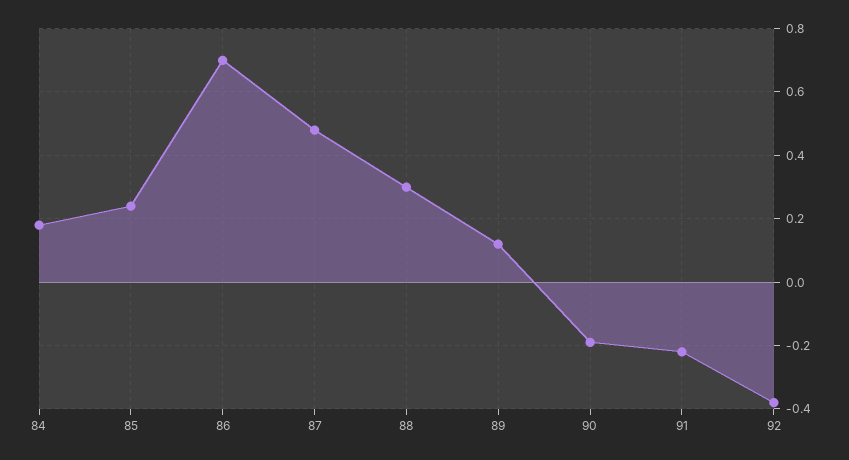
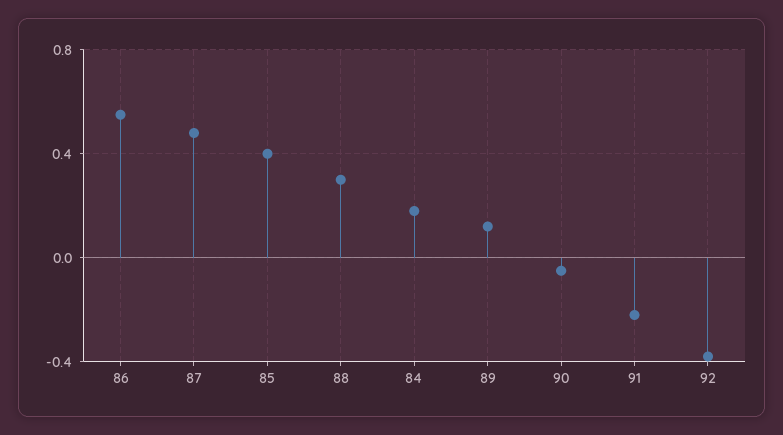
85: 0.25 -> 0.4
86: 0.7 -> 0.55
90: -0.2 -> -0.05

